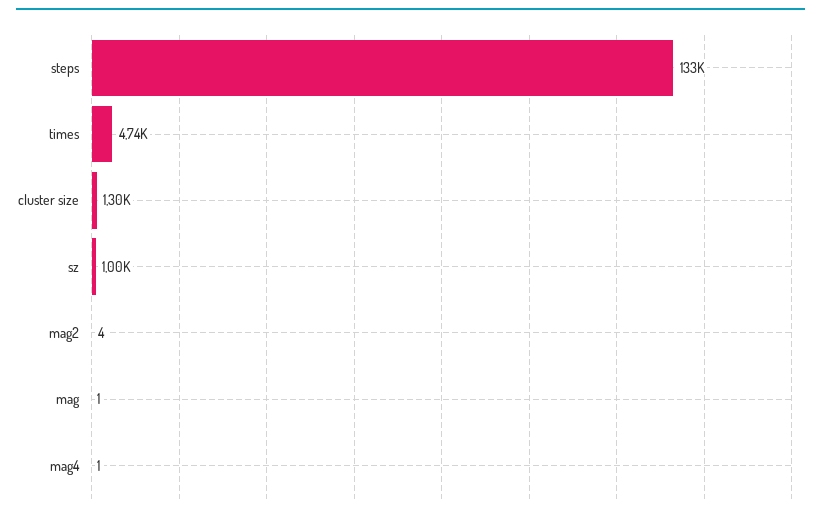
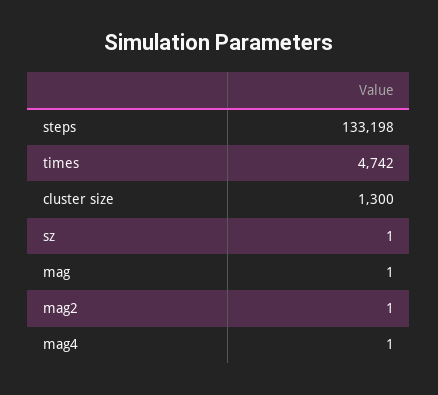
sz: 1000 -> 1
mag2: 4 -> 1

